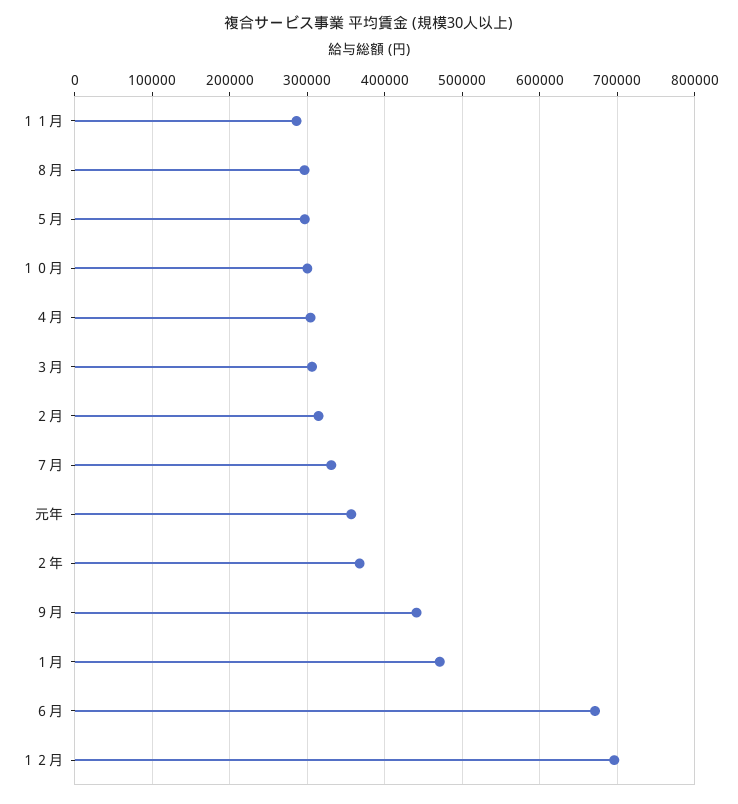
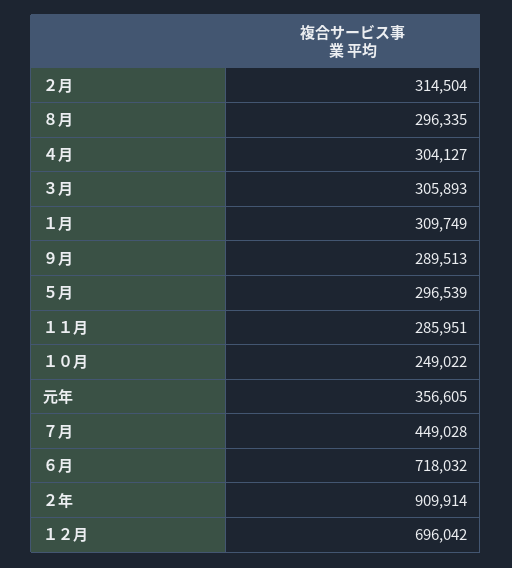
１０月: 300000 -> 249022
７月: 330000 -> 449028
２年: 370000 -> 909914
９月: 440000 -> 289513
１月: 470000 -> 309749
６月: 670000 -> 718032

